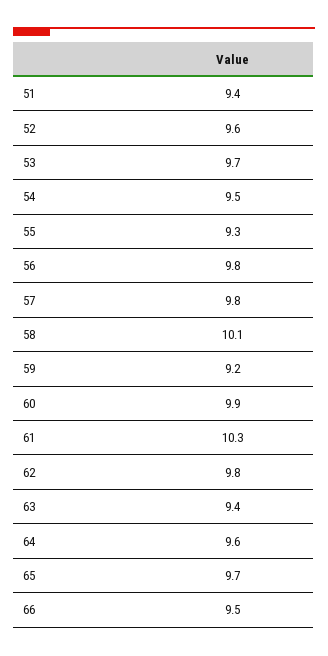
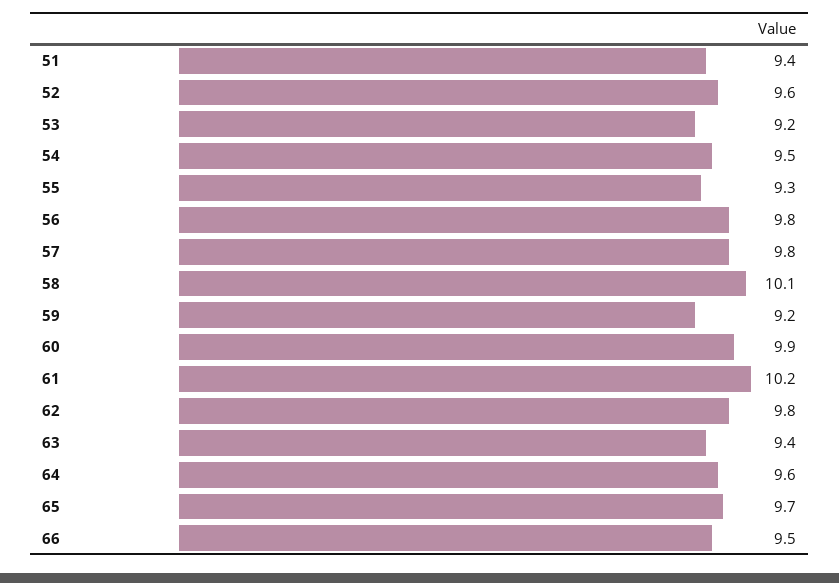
53: 9.7 -> 9.2
61: 10.3 -> 10.2

